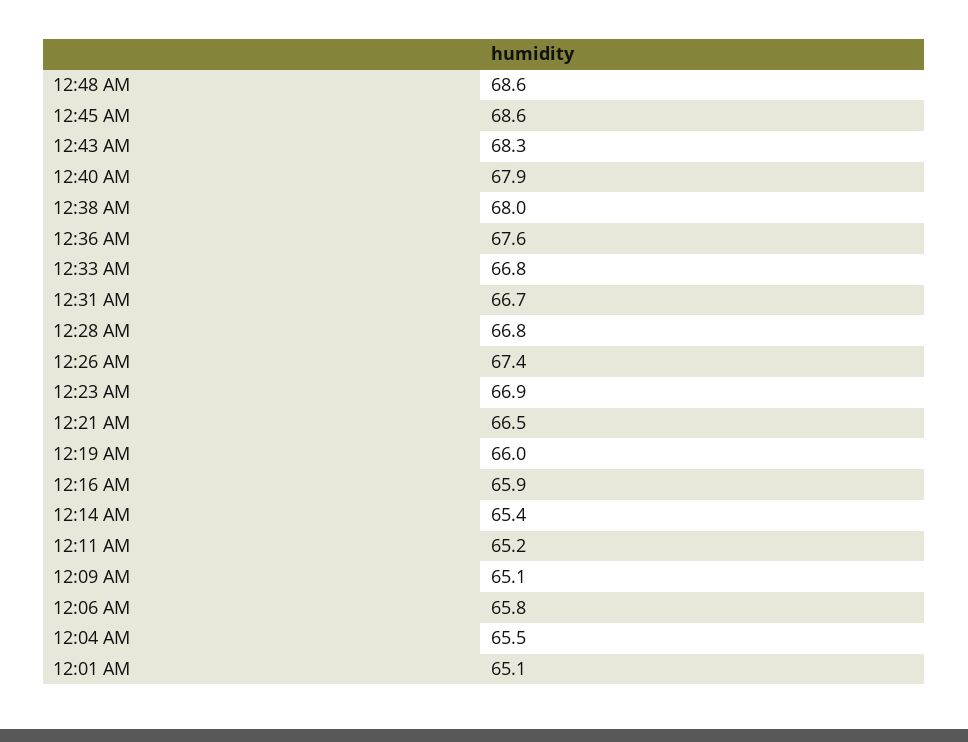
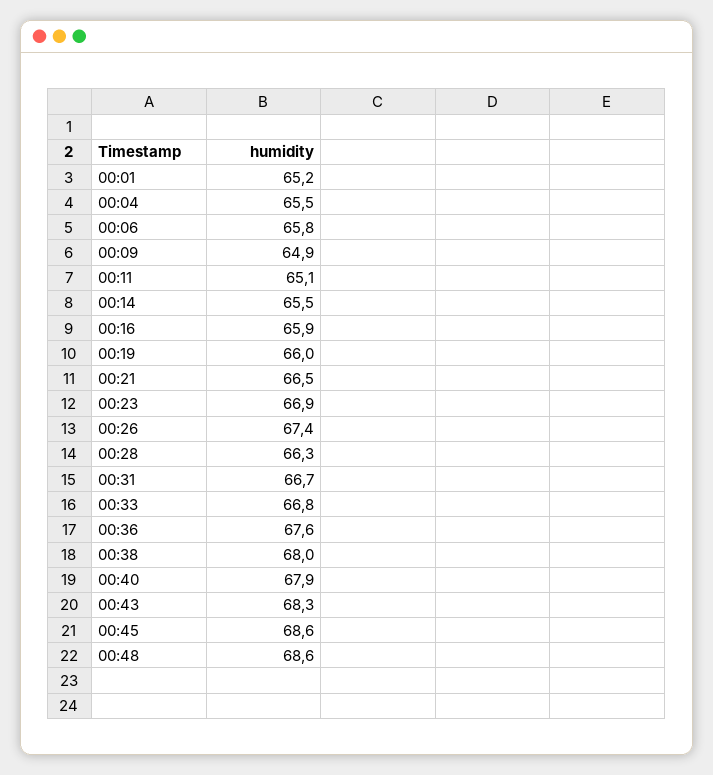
12:28 AM: 66.8 -> 66.3
12:14 AM: 65.4 -> 65.5
12:11 AM: 65.2 -> 65.1
12:09 AM: 65.1 -> 64.9
12:01 AM: 65.1 -> 65.2

